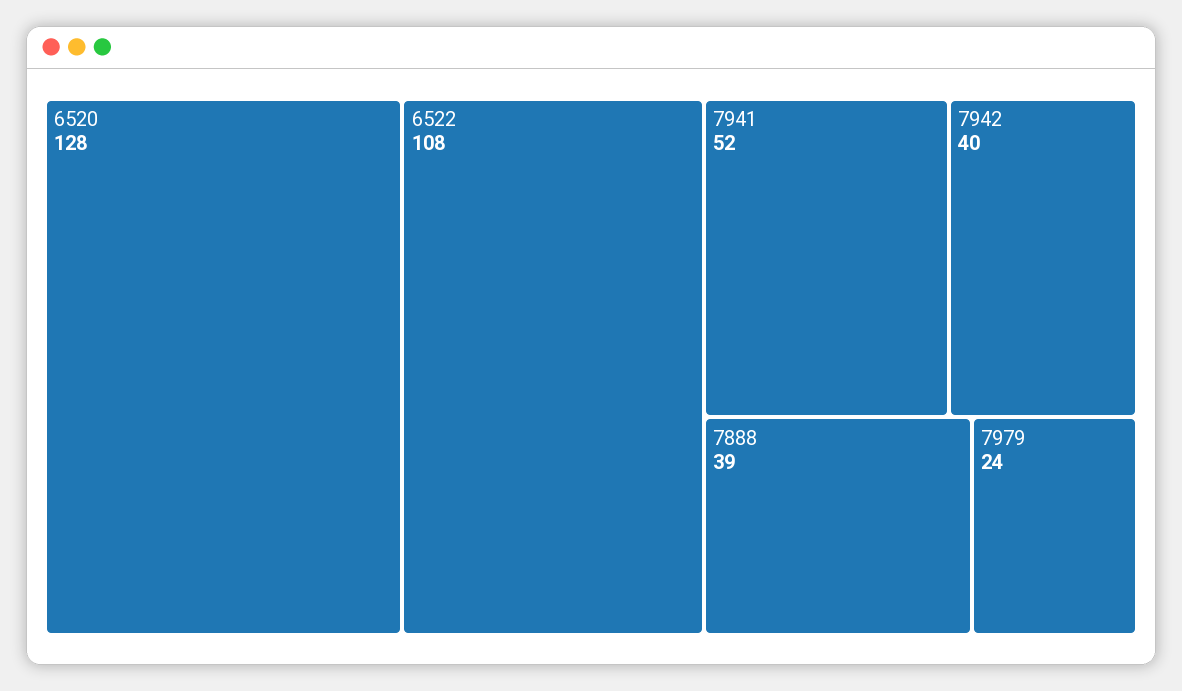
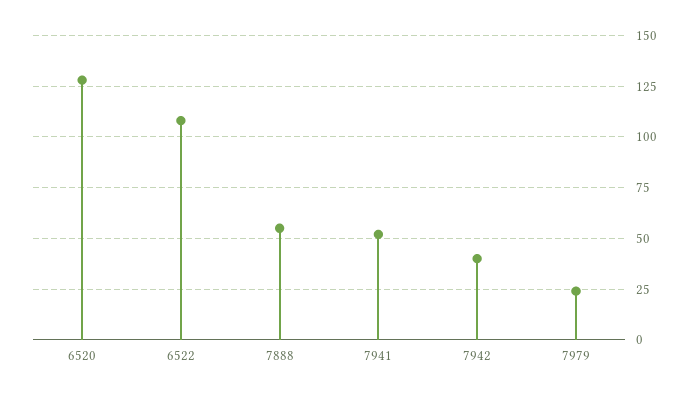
7888: 39 -> 55

